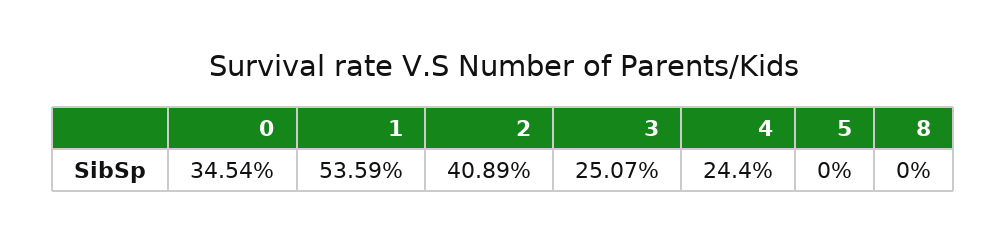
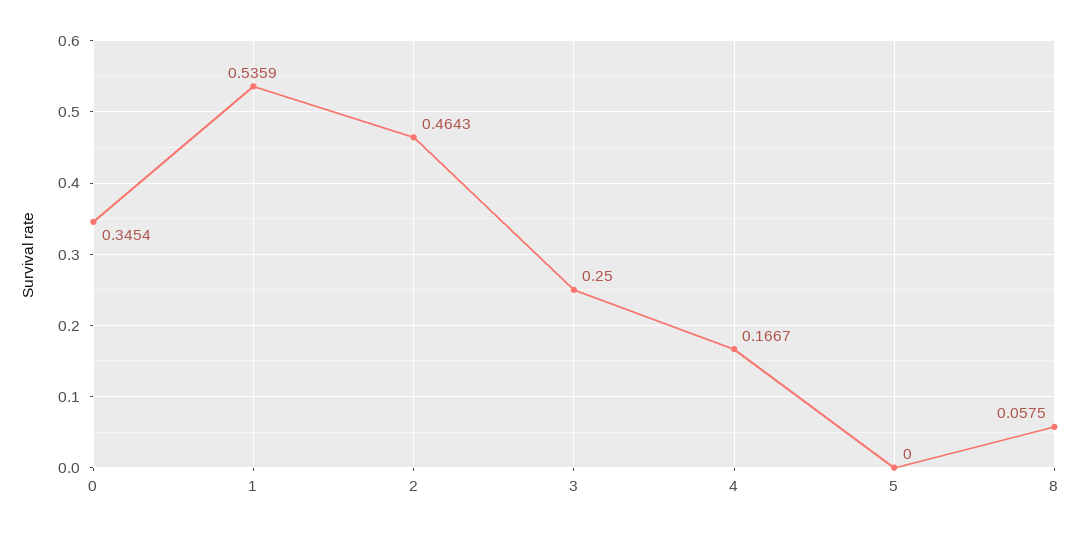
2: 0.4089 -> 0.4643
3: 0.2507 -> 0.25
4: 0.244 -> 0.1667
8: 0 -> 0.0575

